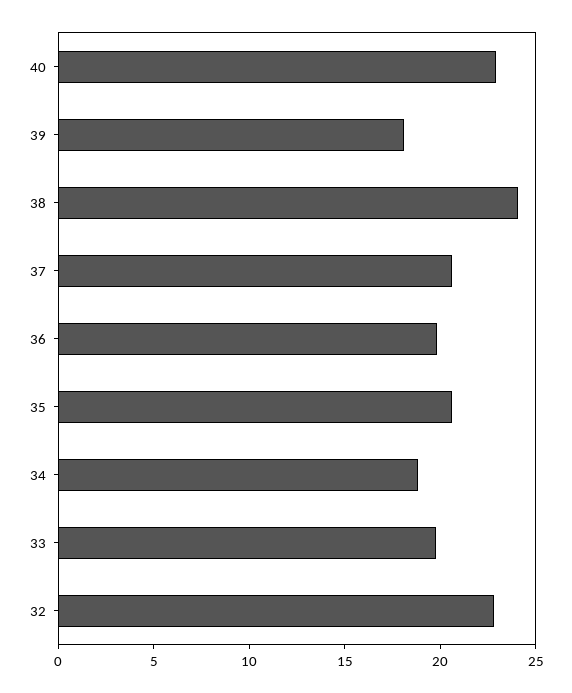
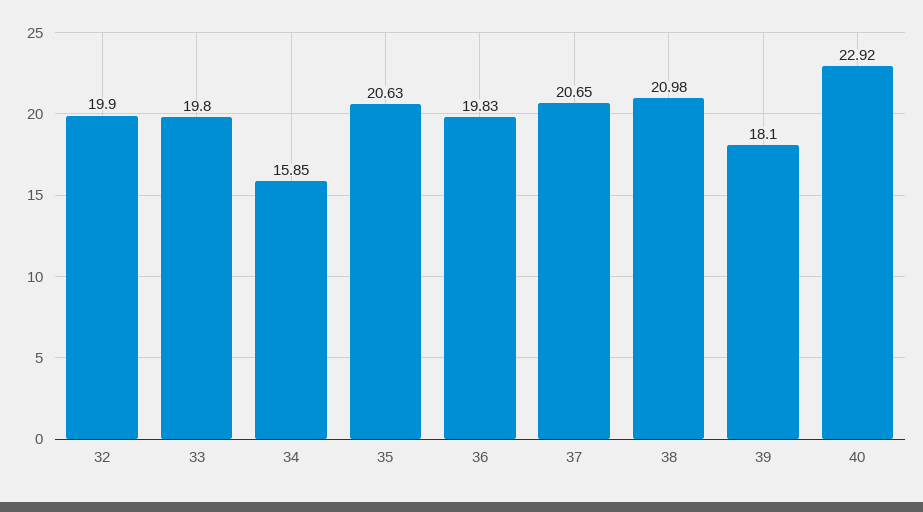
38: 24 -> 20.98
34: 19 -> 15.85
32: 23 -> 19.9

